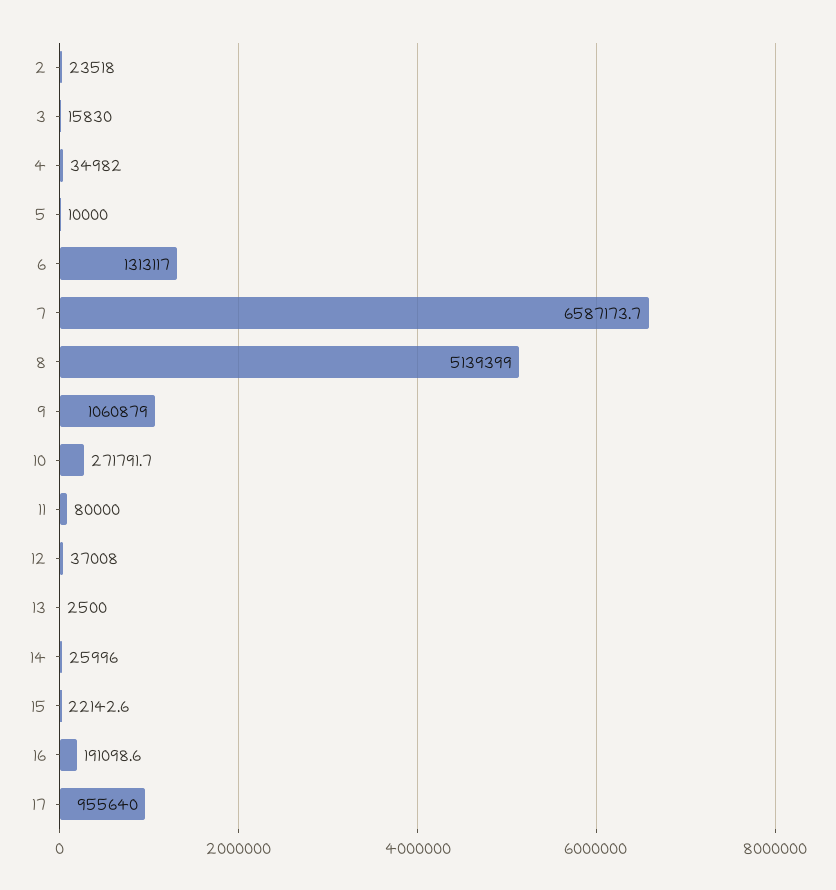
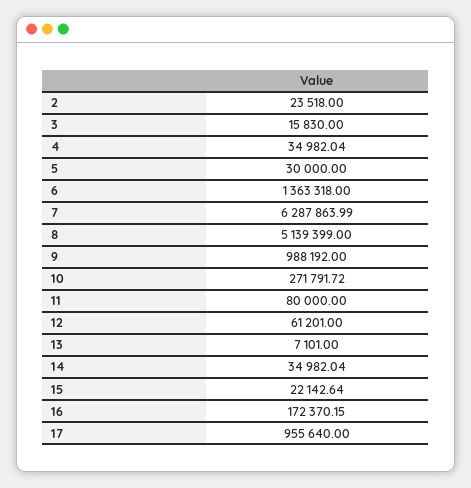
5: 10000 -> 30000
6: 1313117 -> 1363318
7: 6587173.7 -> 6287863.99
9: 1060879 -> 988192
12: 37008 -> 61201
13: 2500 -> 7101
14: 25996 -> 34982.04
16: 191098.6 -> 172370.15

